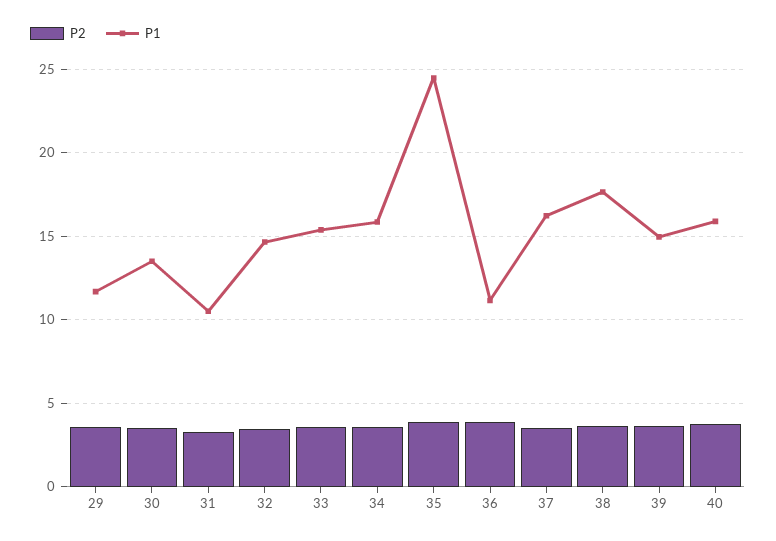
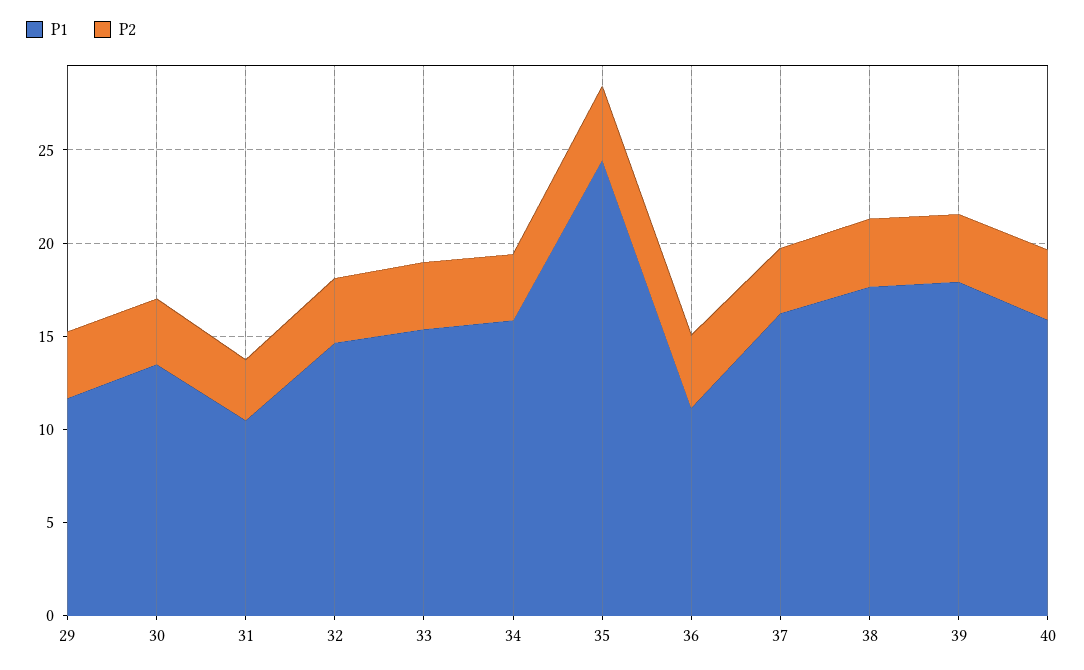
P1, 39: 15 -> 18

